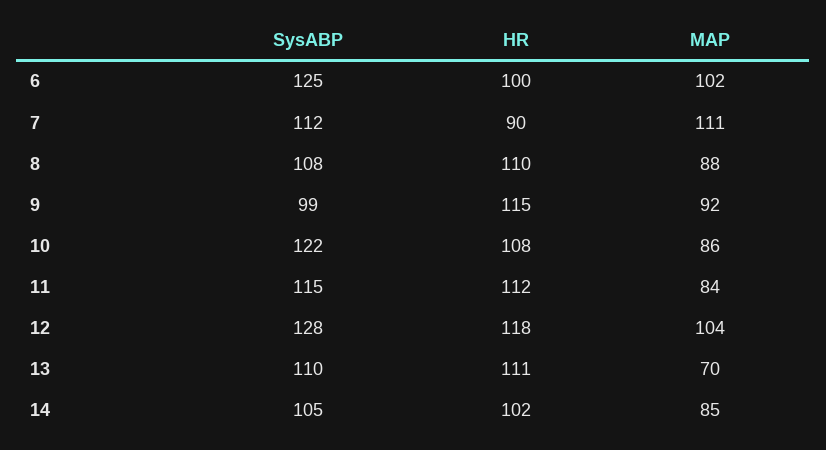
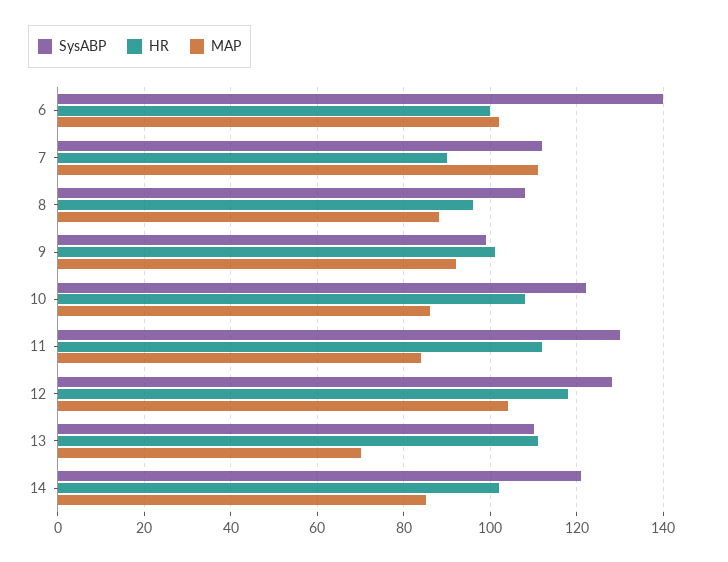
SysABP, 6: 125 -> 140
HR, 8: 110 -> 95
HR, 9: 115 -> 100
SysABP, 11: 115 -> 130
SysABP, 14: 105 -> 120

